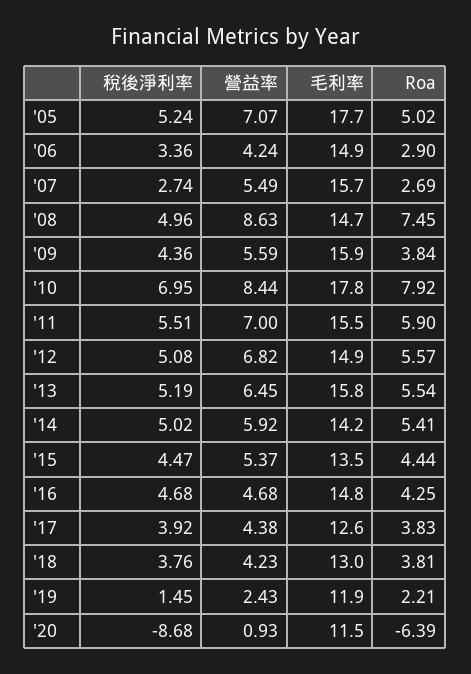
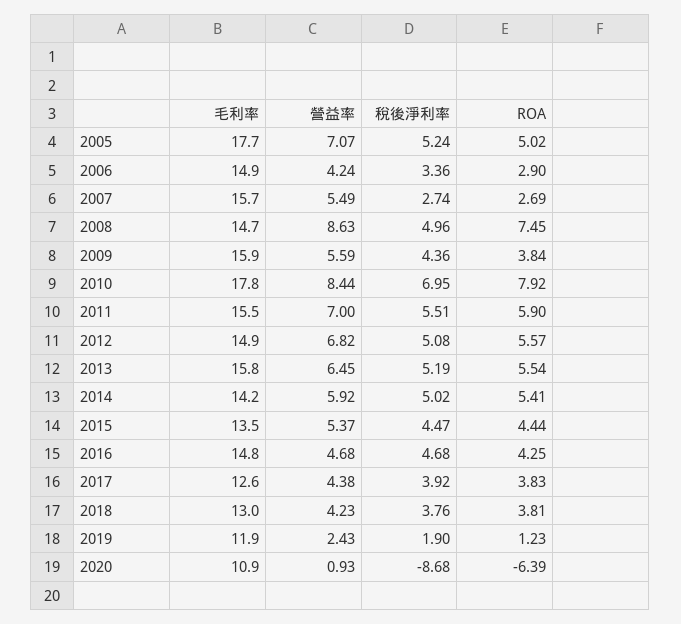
稅後淨利率, '19: 1.45 -> 1.9
Roa, '19: 2.21 -> 1.23
毛利率, '20: 11.5 -> 10.9

